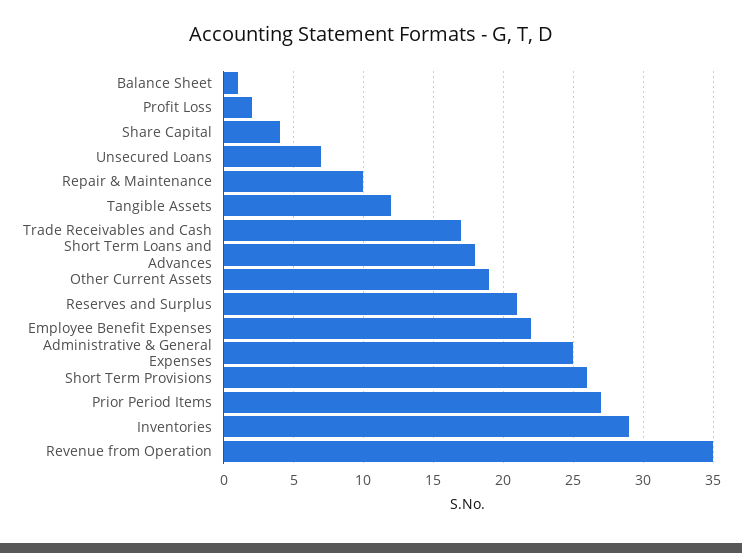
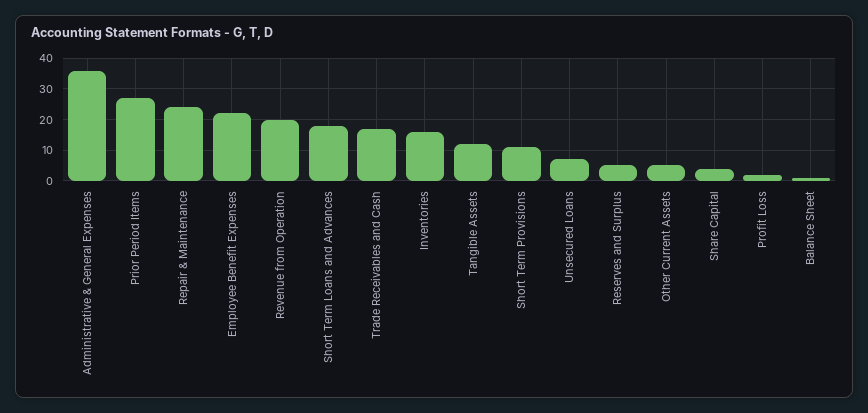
Repair & Maintenance: 10 -> 25
Other Current Assets: 19 -> 5
Reserves and Surplus: 21 -> 5
Administrative & General Expenses: 25 -> 35
Short Term Provisions: 26 -> 10
Inventories: 29 -> 15
Revenue from Operation: 35 -> 20

